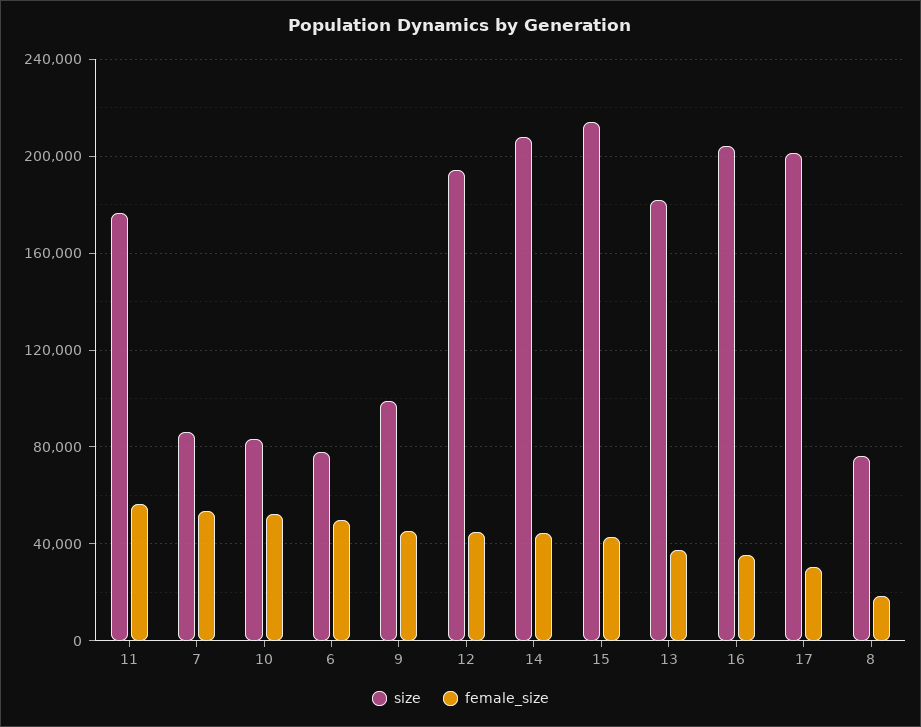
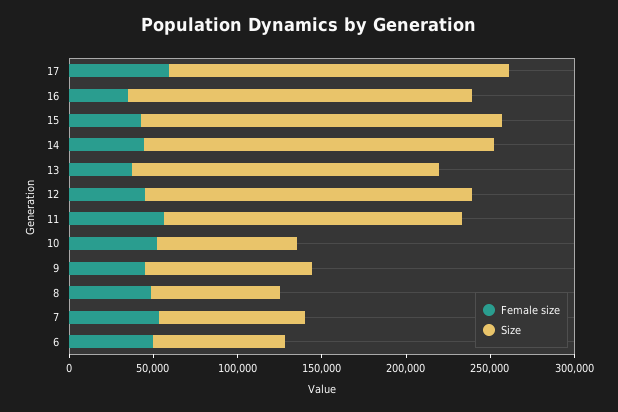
female_size, 17: 30000 -> 60000
female_size, 8: 20000 -> 50000

